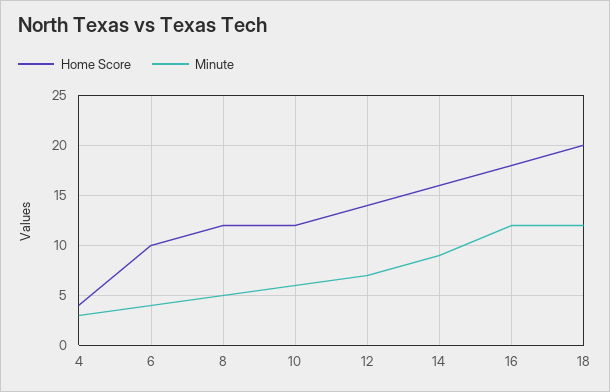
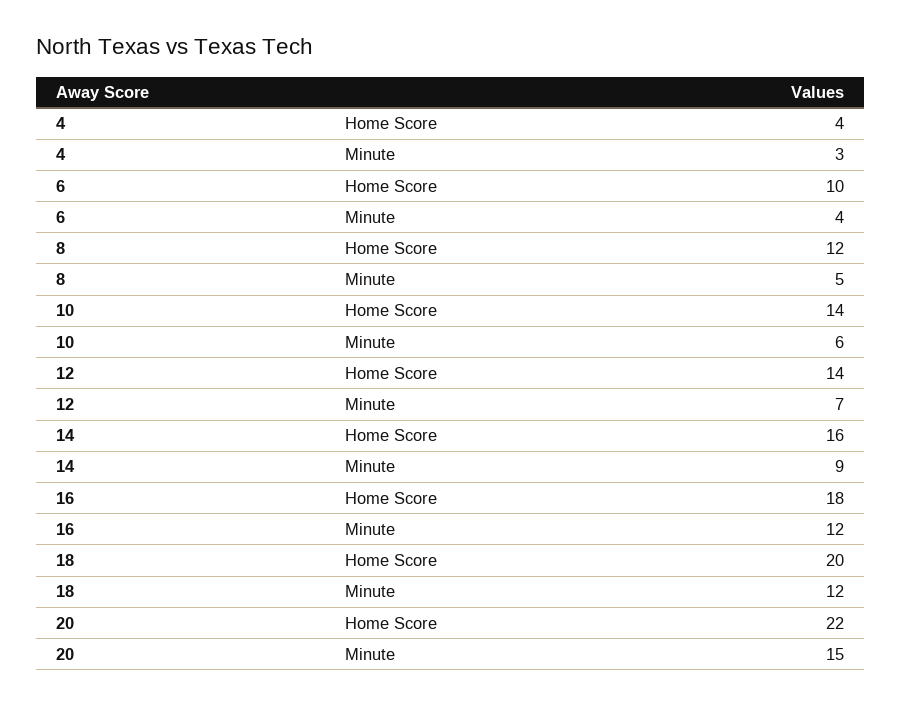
Home Score, 10: 12 -> 14
Home Score, 20: none -> 22
Minute, 20: none -> 15

